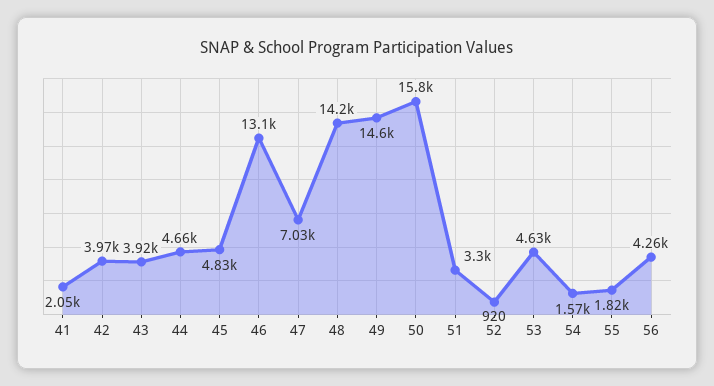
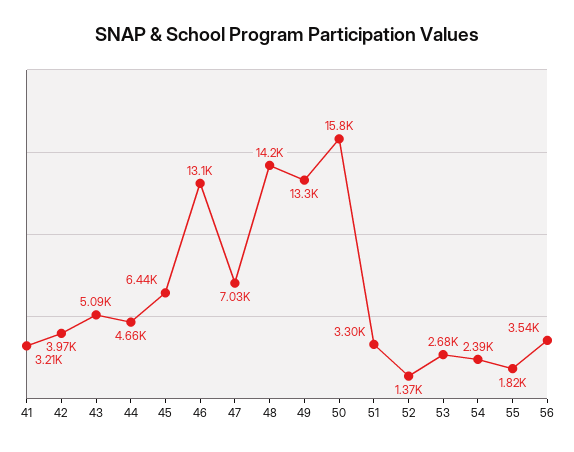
41: 2050 -> 3210
43: 3920 -> 5090
45: 4830 -> 6440
49: 14600 -> 13300
52: 920 -> 1370
53: 4630 -> 2680
54: 1570 -> 2390
56: 4260 -> 3540

